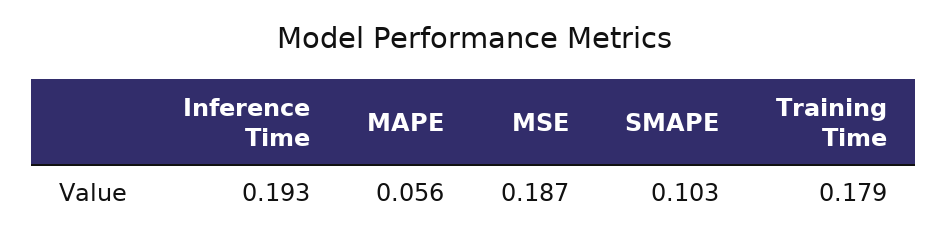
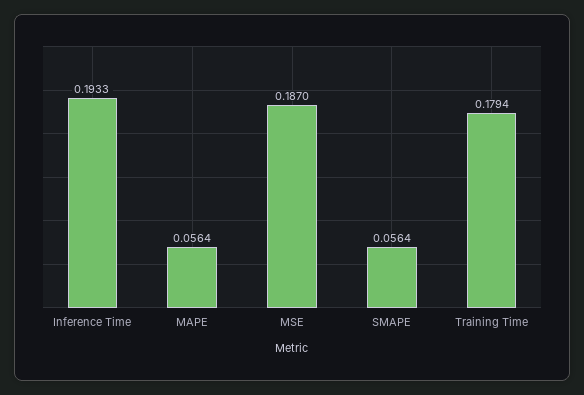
SMAPE: 0.103 -> 0.0564

